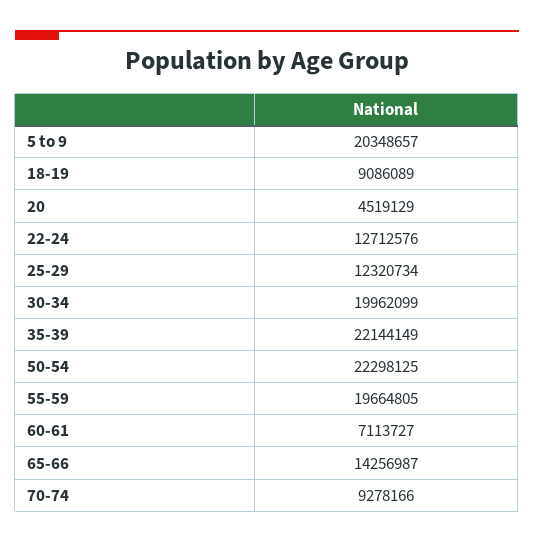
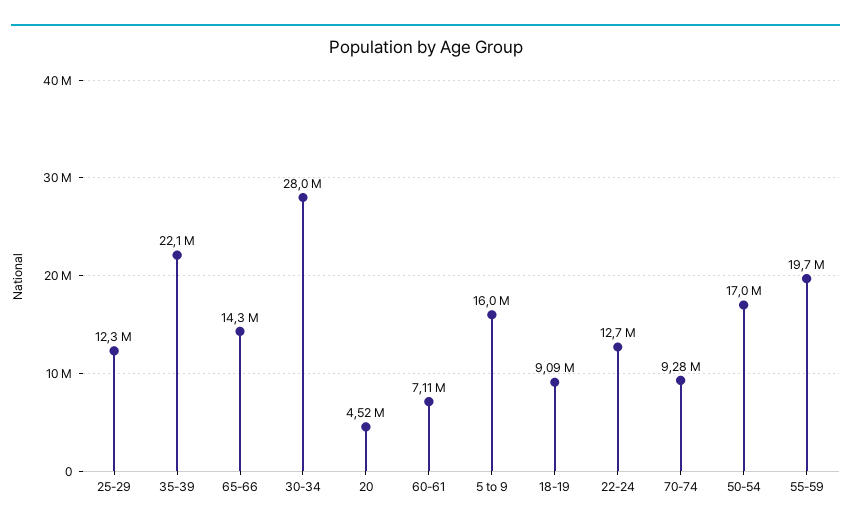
5 to 9: 20348657 -> 16000000
30-34: 19962099 -> 28000000
50-54: 22298125 -> 17000000

